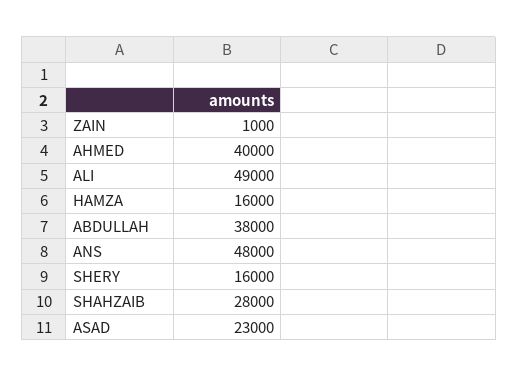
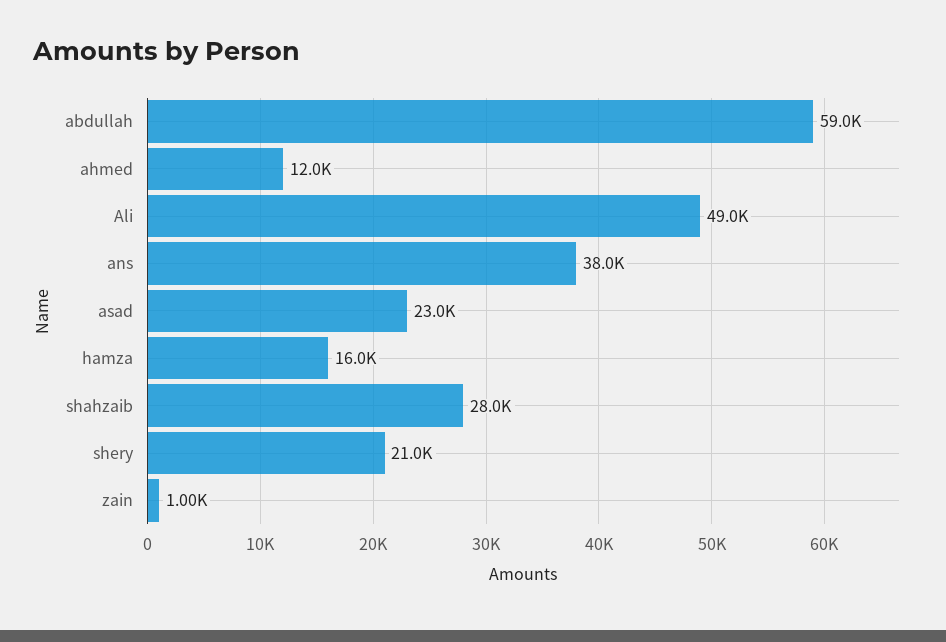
AHMED: 40000 -> 12000
ABDULLAH: 38000 -> 59000
ANS: 48000 -> 38000
SHERY: 16000 -> 21000

